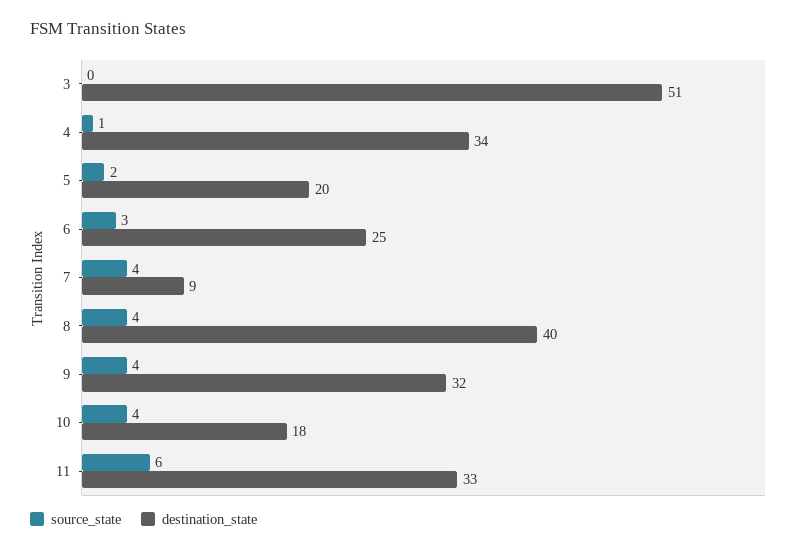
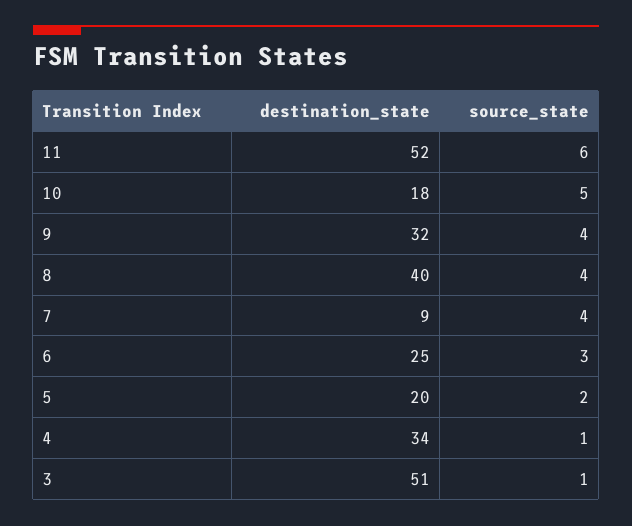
source_state, 3: 0 -> 1
source_state, 10: 4 -> 5
destination_state, 11: 33 -> 52

